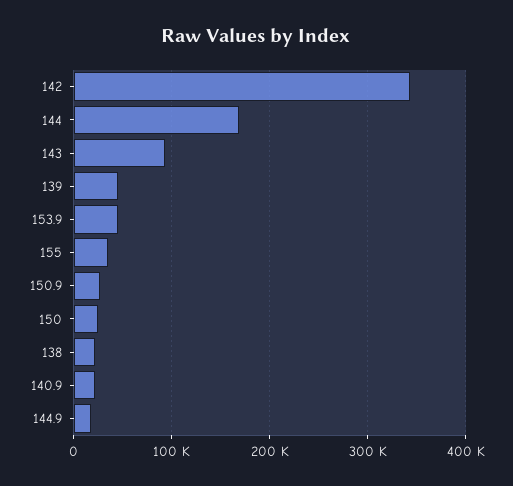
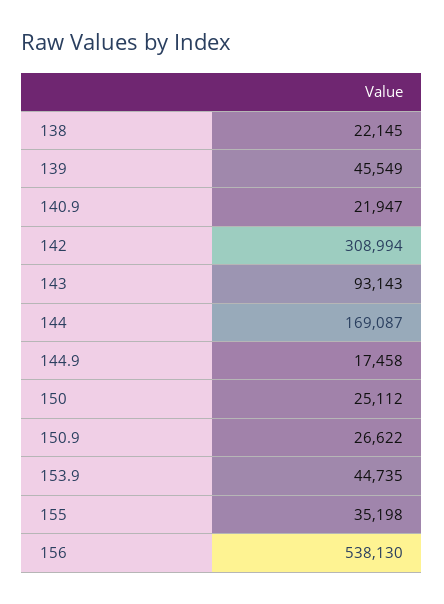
142: 340000 -> 308994
156: none -> 538130

